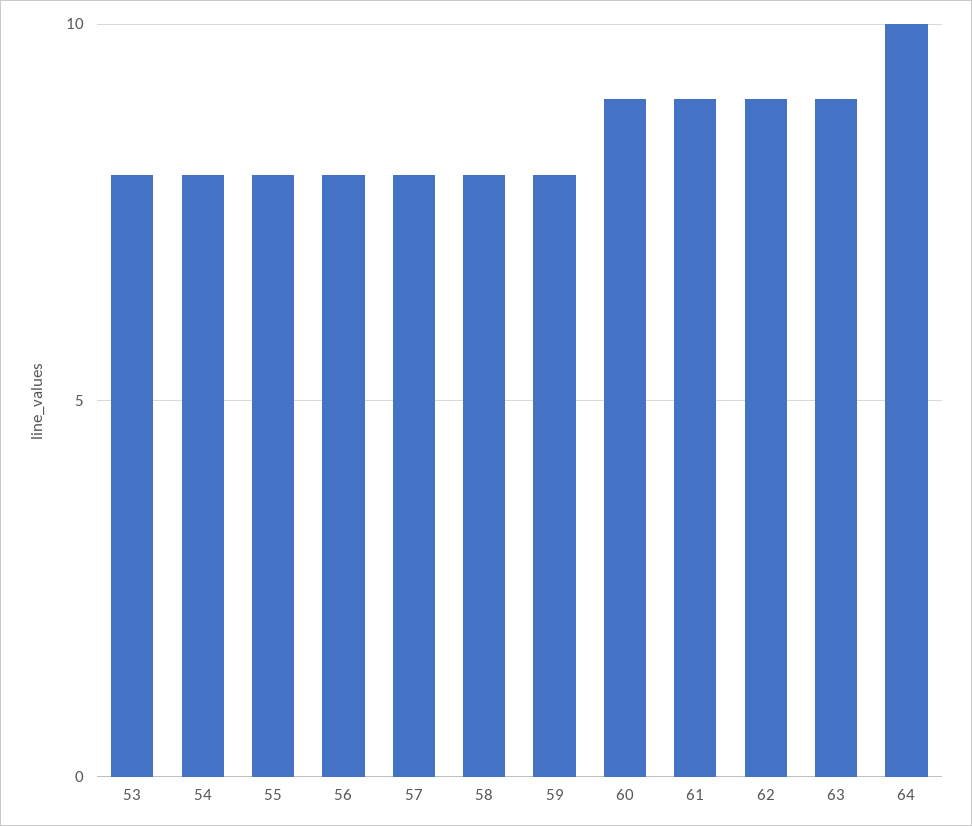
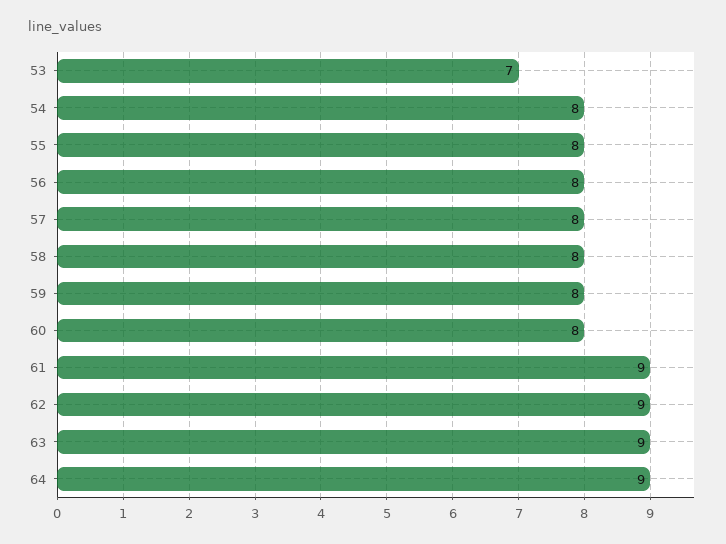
53: 8 -> 7
60: 9 -> 8
64: 10 -> 9

